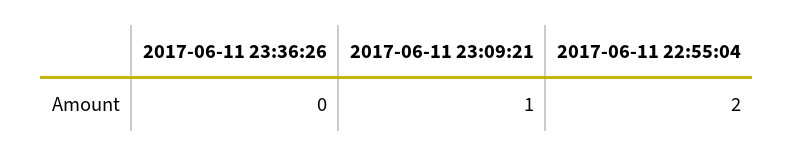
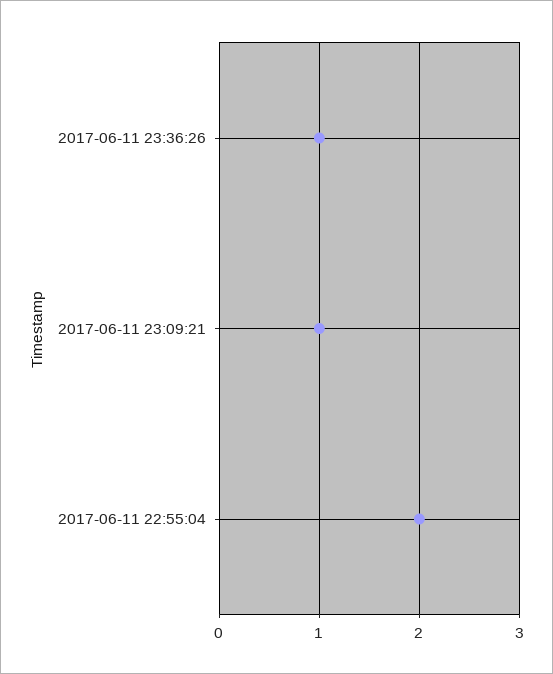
2017-06-11 23:36:26: 0 -> 1

